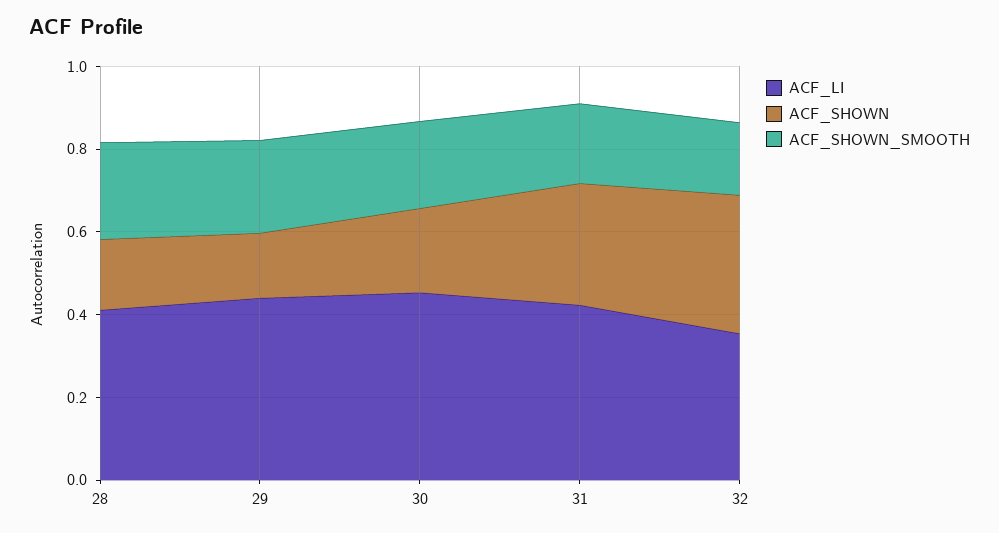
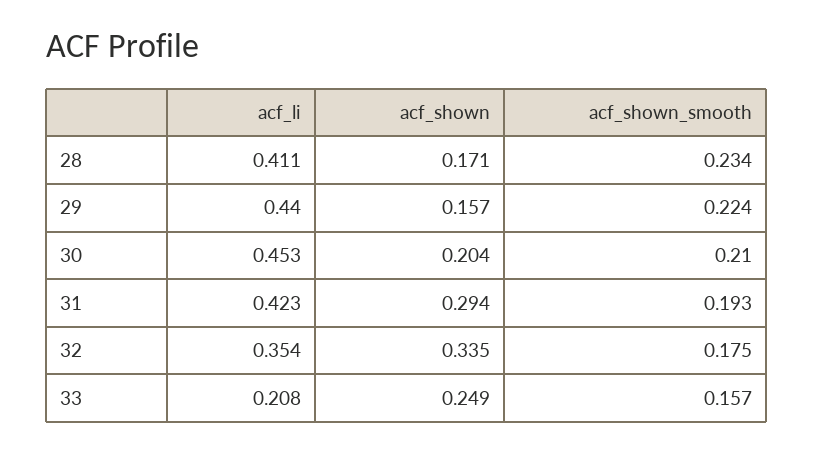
ACF_LI, 33: none -> 0.208
ACF_SHOWN, 33: none -> 0.249
ACF_SHOWN_SMOOTH, 33: none -> 0.157

